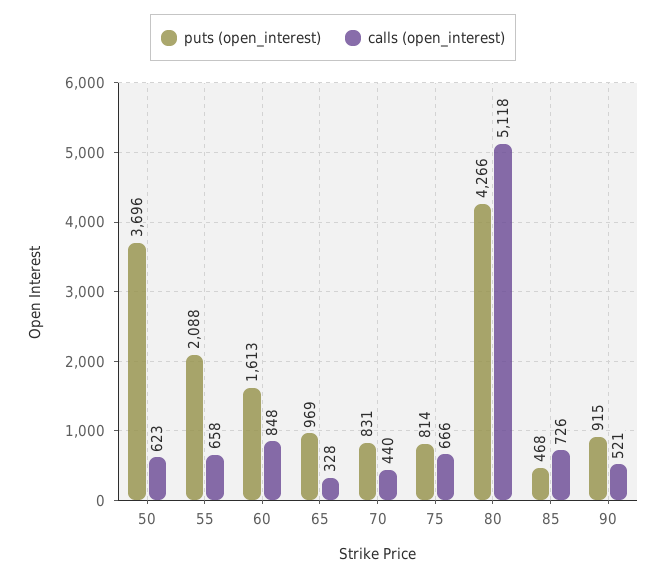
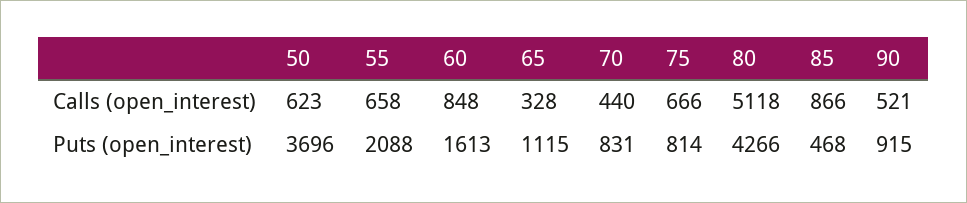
puts (open_interest), 65: 969 -> 1115
calls (open_interest), 85: 726 -> 866

